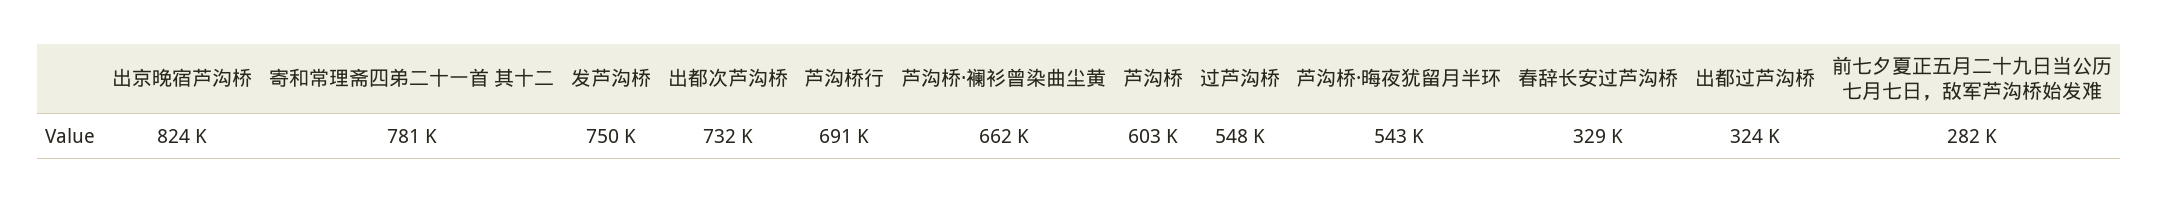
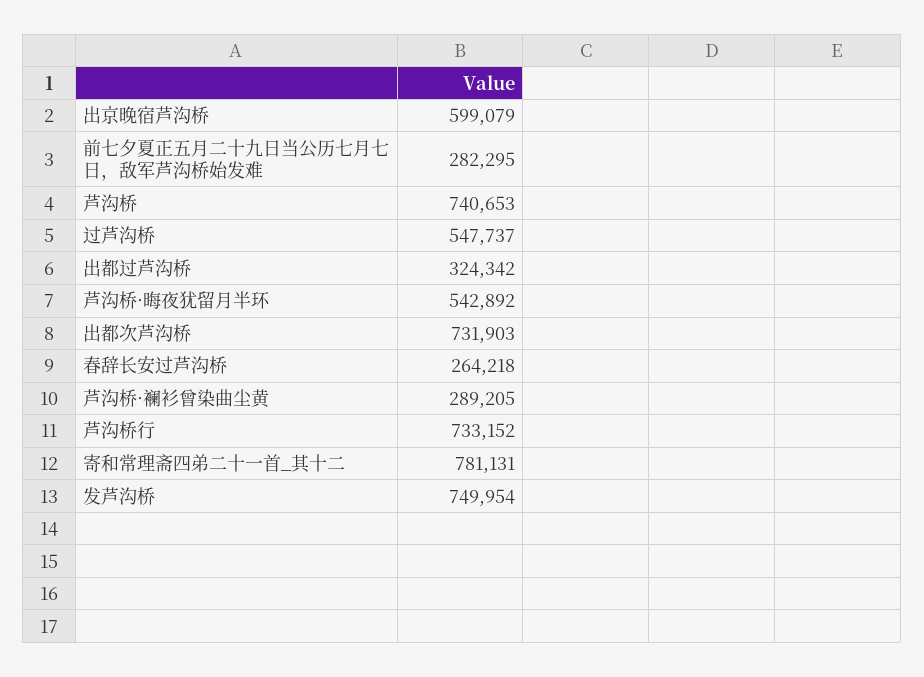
出京晚宿芦沟桥: 824000 -> 599079
芦沟桥行: 691000 -> 733152
芦沟桥·襕衫曾染曲尘黄: 662000 -> 289205
芦沟桥: 603000 -> 740653
春辞长安过芦沟桥: 329000 -> 264218

